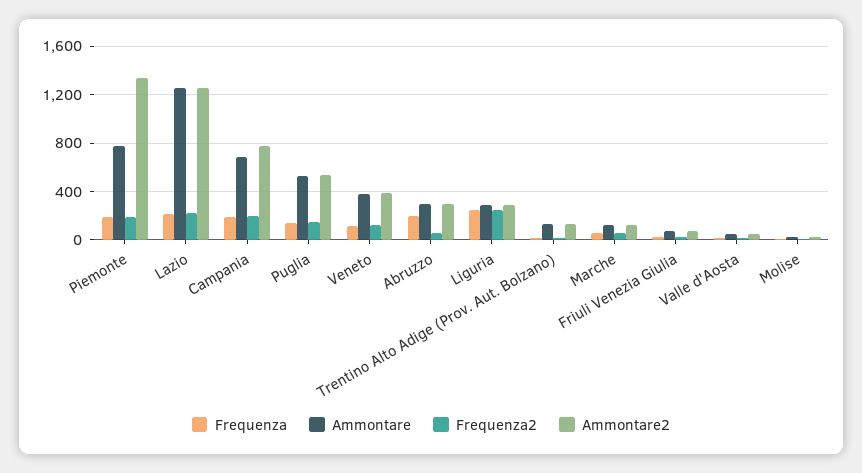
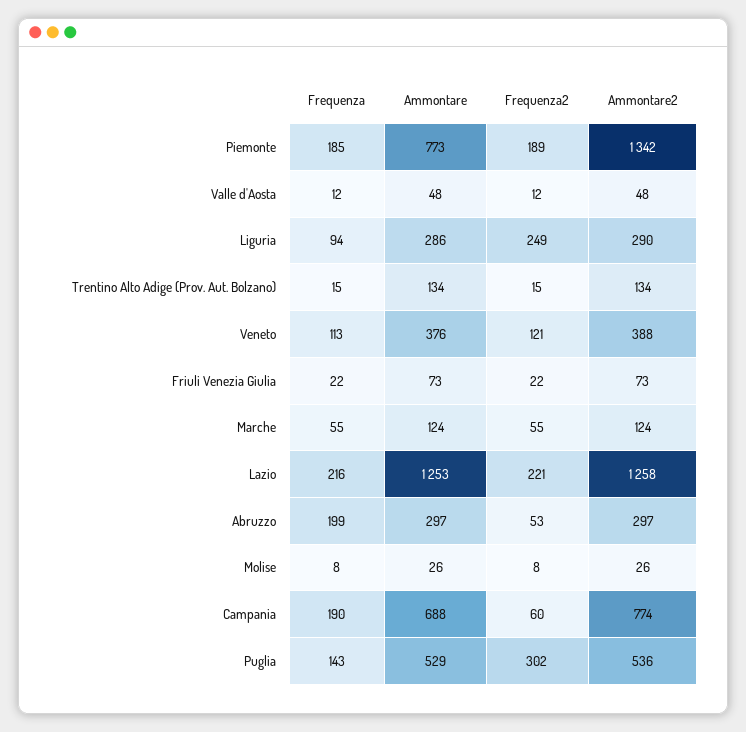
Frequenza2, Campania: 200 -> 60
Frequenza2, Puglia: 150 -> 302
Frequenza, Liguria: 250 -> 94

